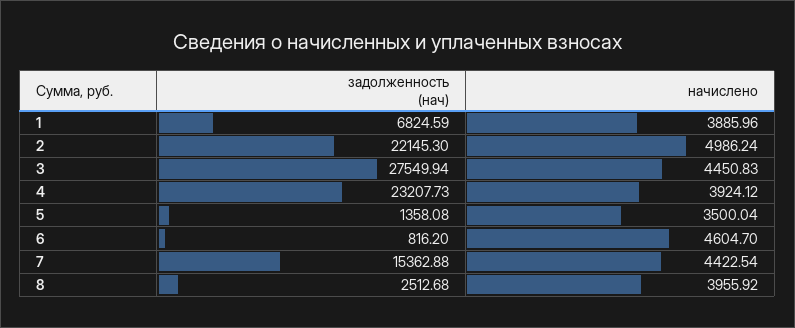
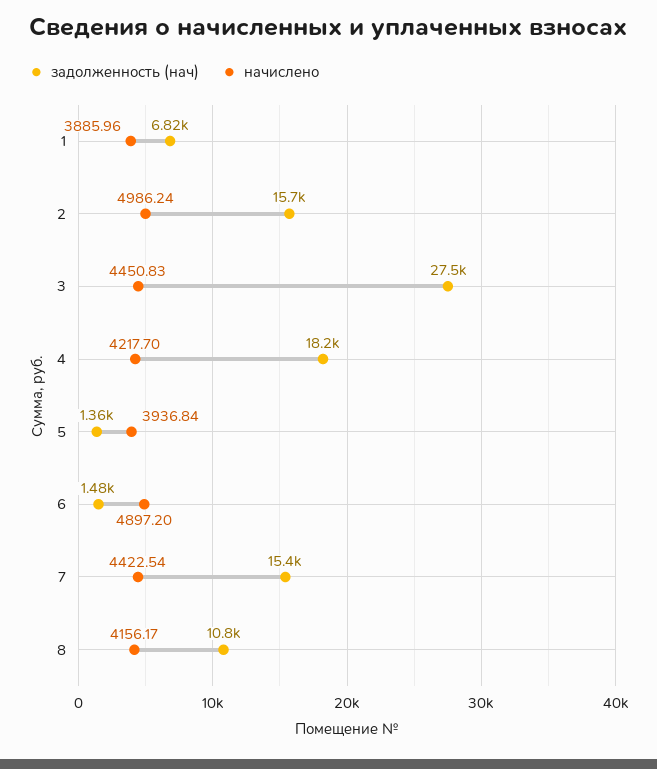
задолженность (нач), 2: 22145.3 -> 15700
задолженность (нач), 4: 23207.73 -> 18200
начислено, 4: 3924.12 -> 4217.7
начислено, 5: 3500.04 -> 3936.84
задолженность (нач), 6: 816.2 -> 1480
начислено, 6: 4604.7 -> 4897.2
задолженность (нач), 8: 2512.68 -> 10800
начислено, 8: 3955.92 -> 4156.17

